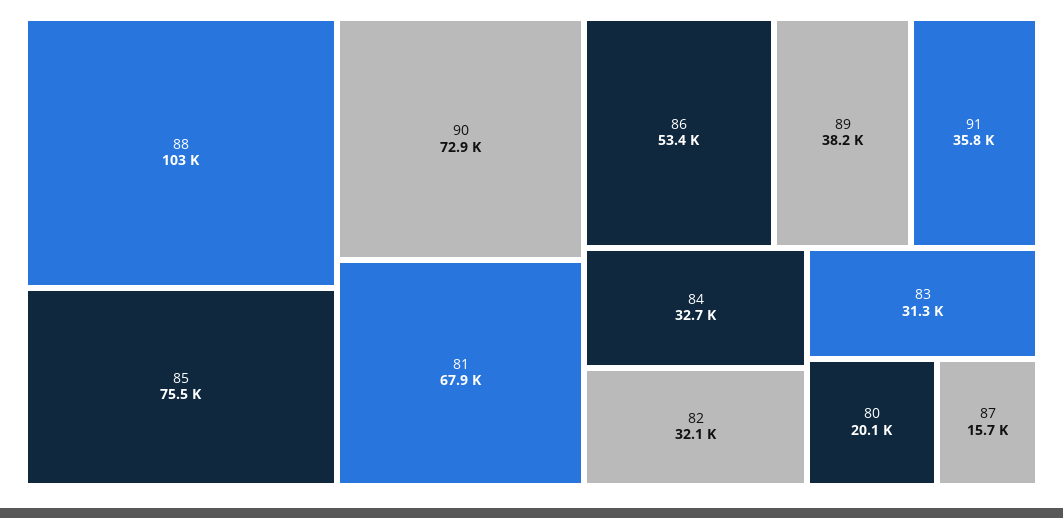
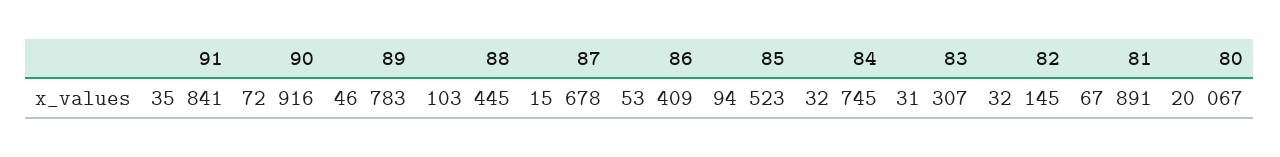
85: 75500 -> 94523
89: 38200 -> 46783

